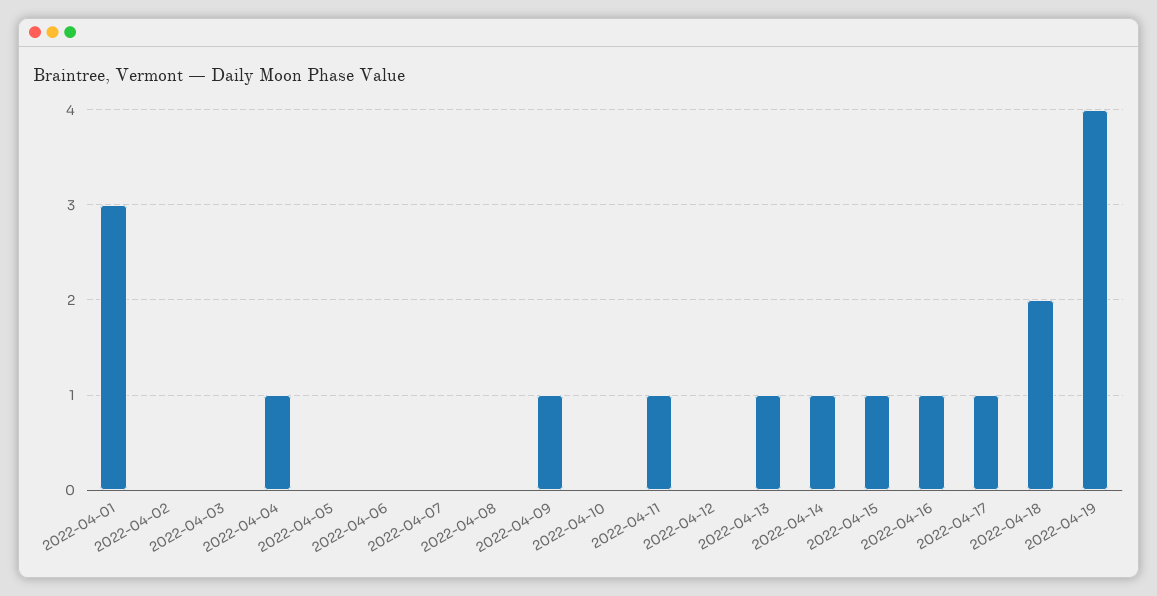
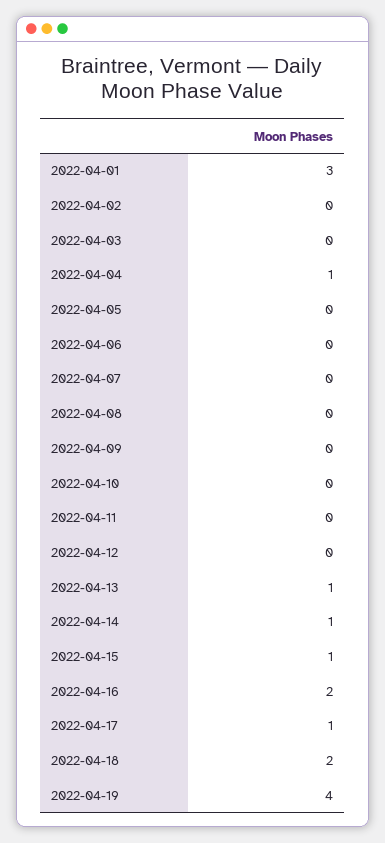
2022-04-09: 1 -> 0
2022-04-11: 1 -> 0
2022-04-16: 1 -> 2

